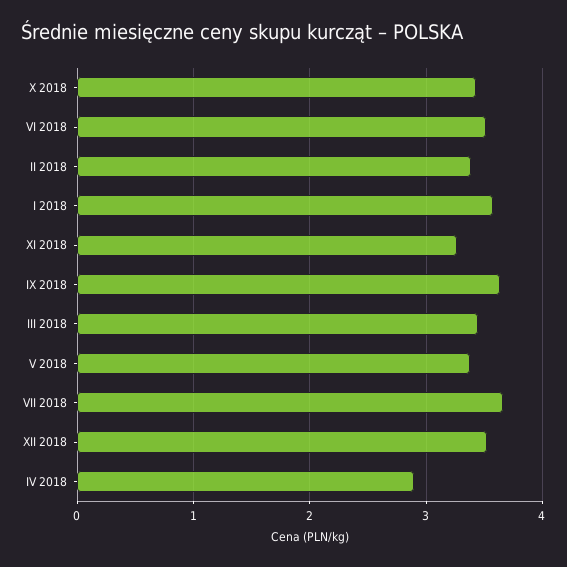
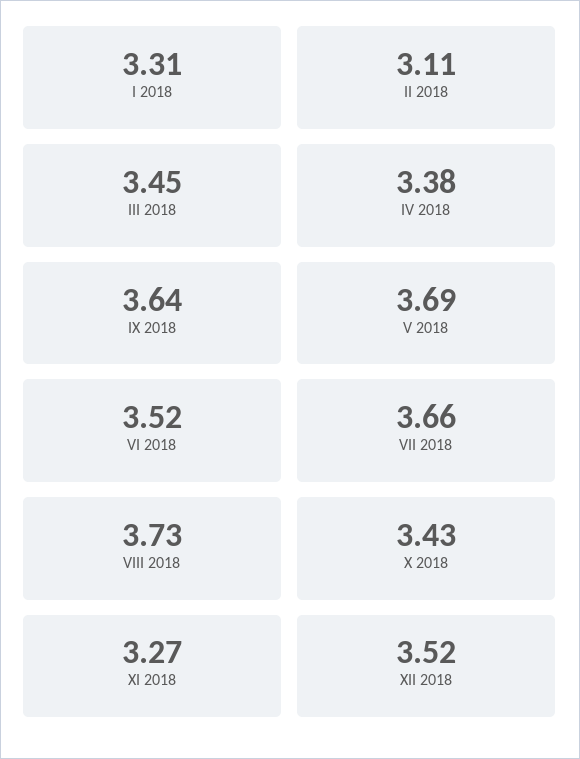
II 2018: 3.4 -> 3.11
I 2018: 3.6 -> 3.31
V 2018: 3.4 -> 3.69
IV 2018: 2.9 -> 3.38
VIII 2018: none -> 3.73

